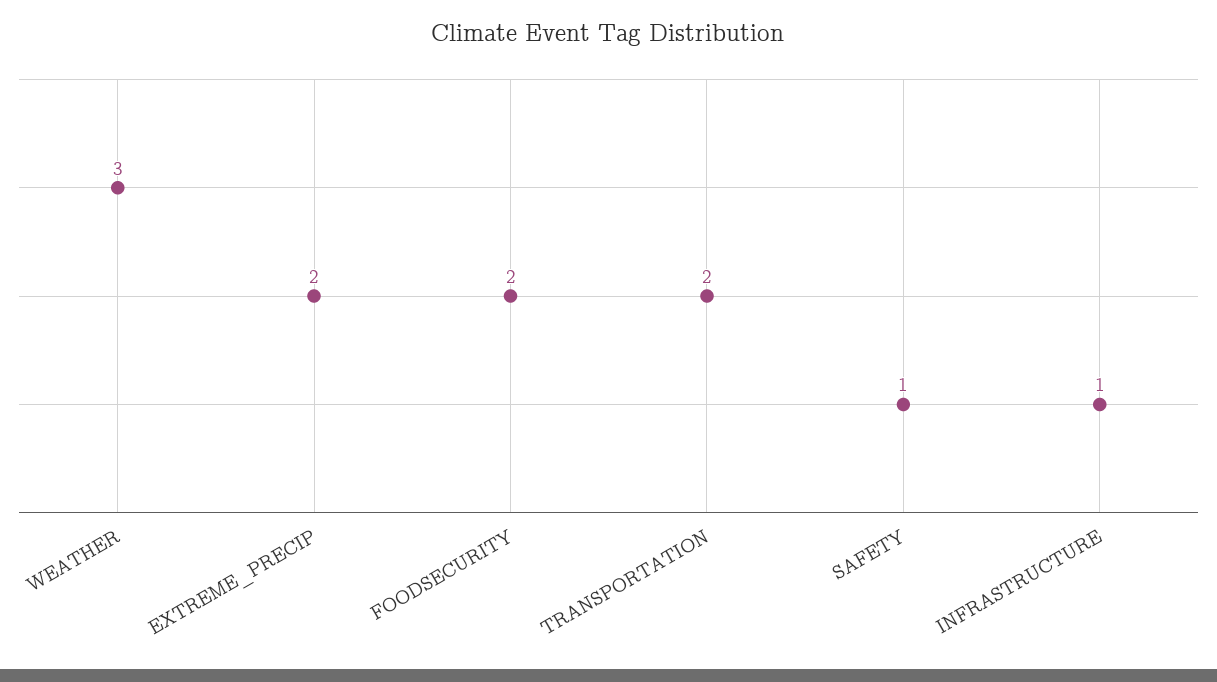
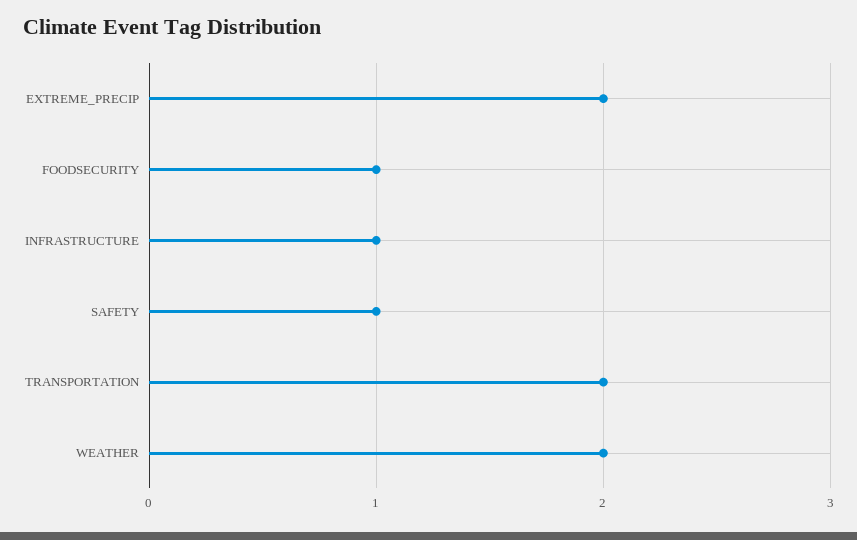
WEATHER: 3 -> 2
FOODSECURITY: 2 -> 1

